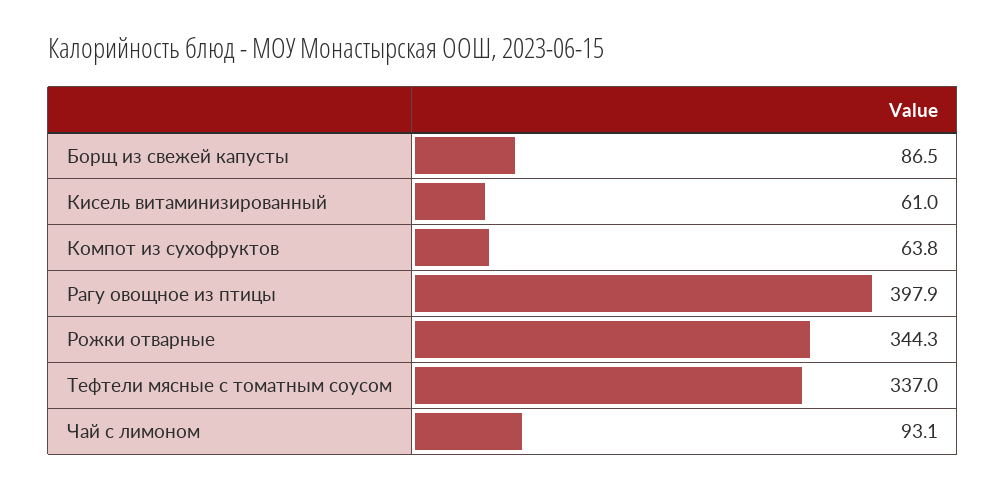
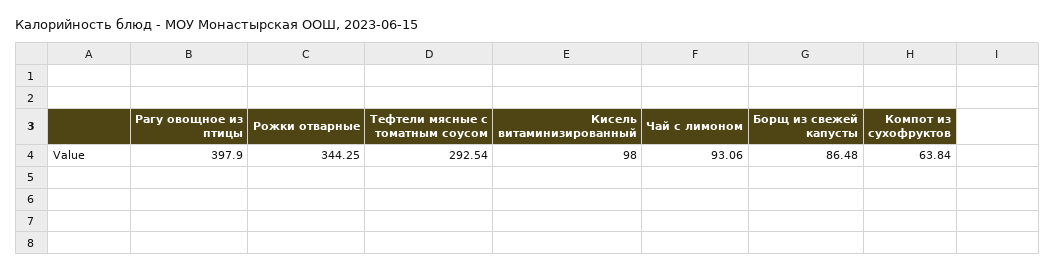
Кисель витаминизированный: 61 -> 98
Тефтели мясные с томатным соусом: 337 -> 292.54

